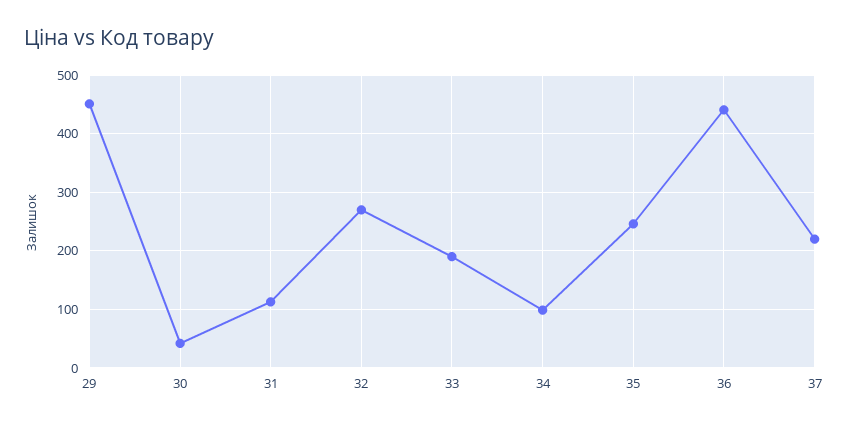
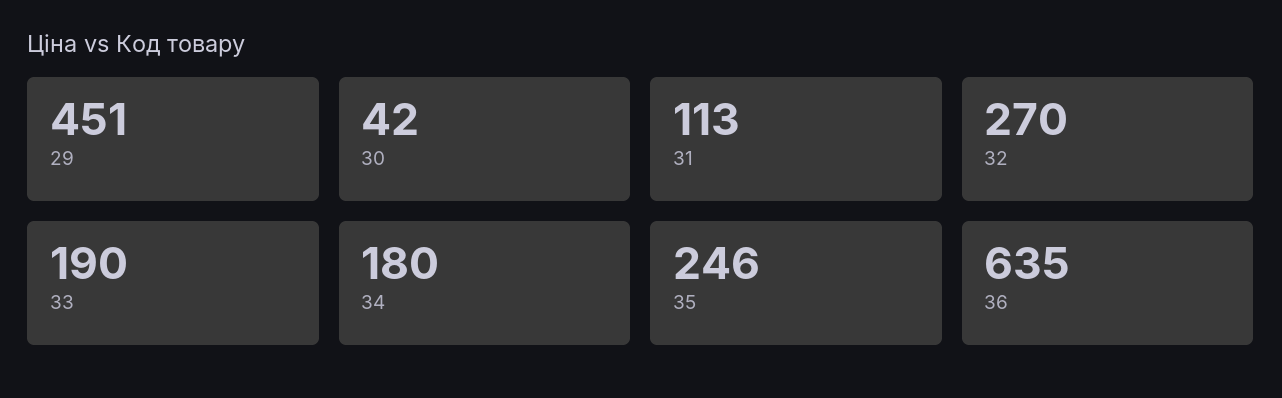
34: 100 -> 180
36: 440 -> 635
37: 220 -> none

